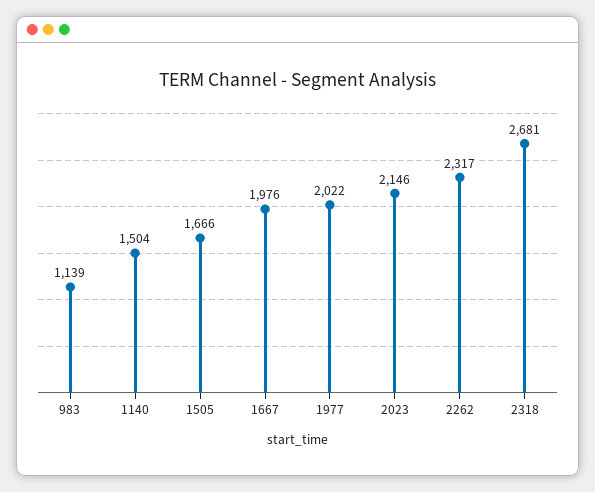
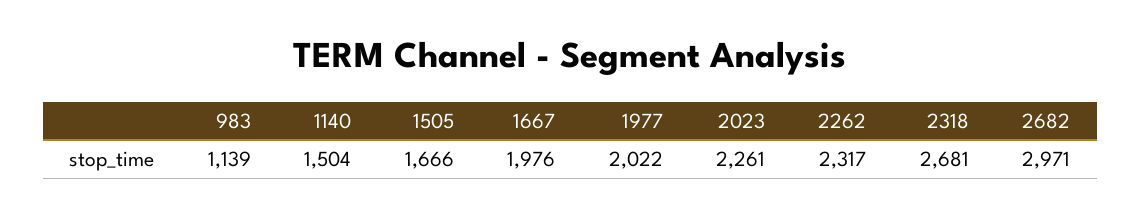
2023: 2146 -> 2261
2682: none -> 2971

